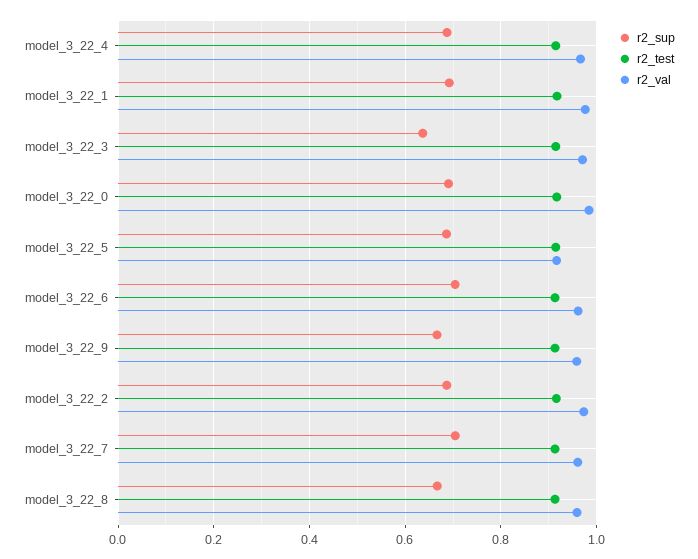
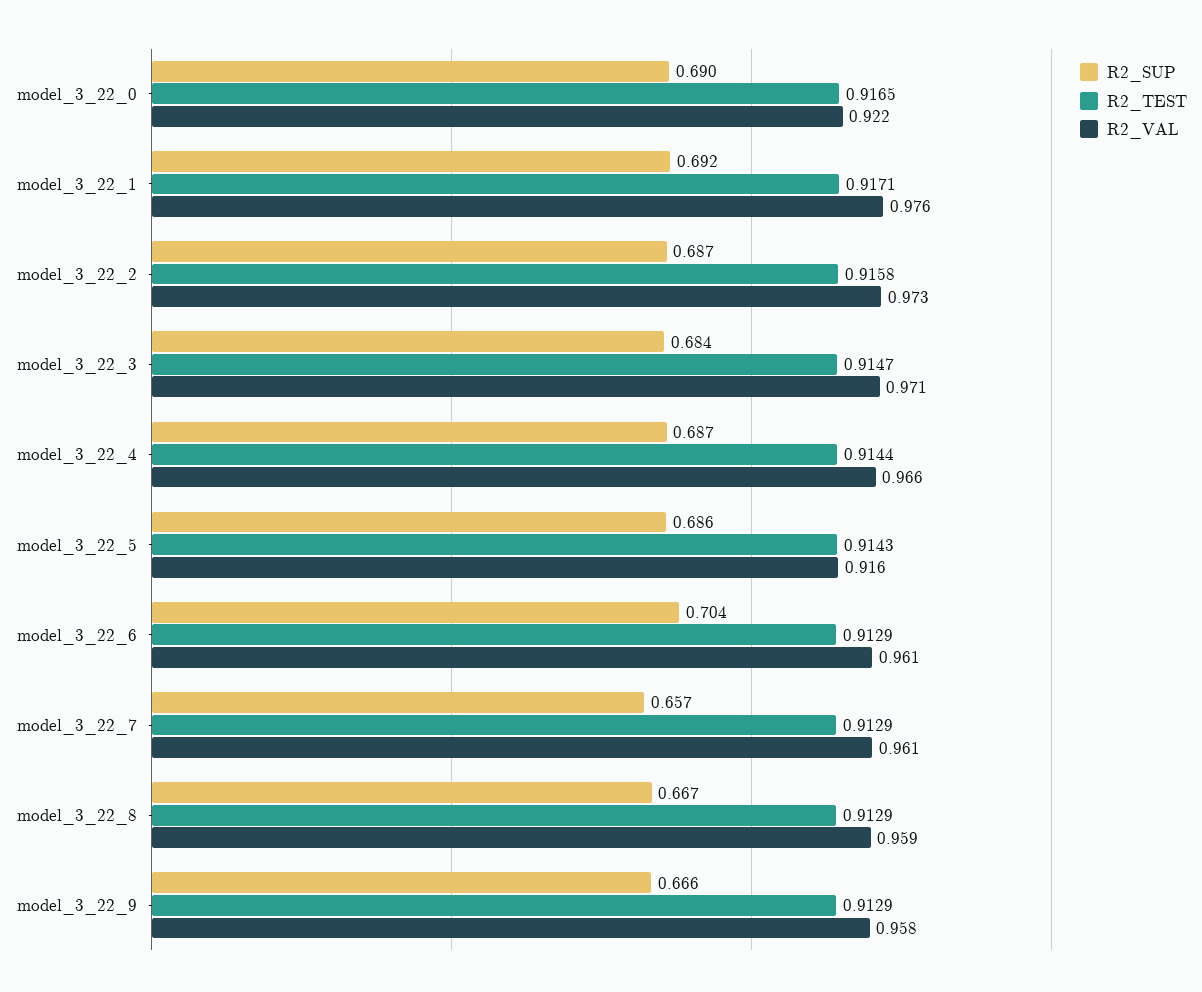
r2_sup, model_3_22_3: 0.64 -> 0.684
r2_val, model_3_22_0: 0.98 -> 0.922
r2_sup, model_3_22_7: 0.7 -> 0.657

